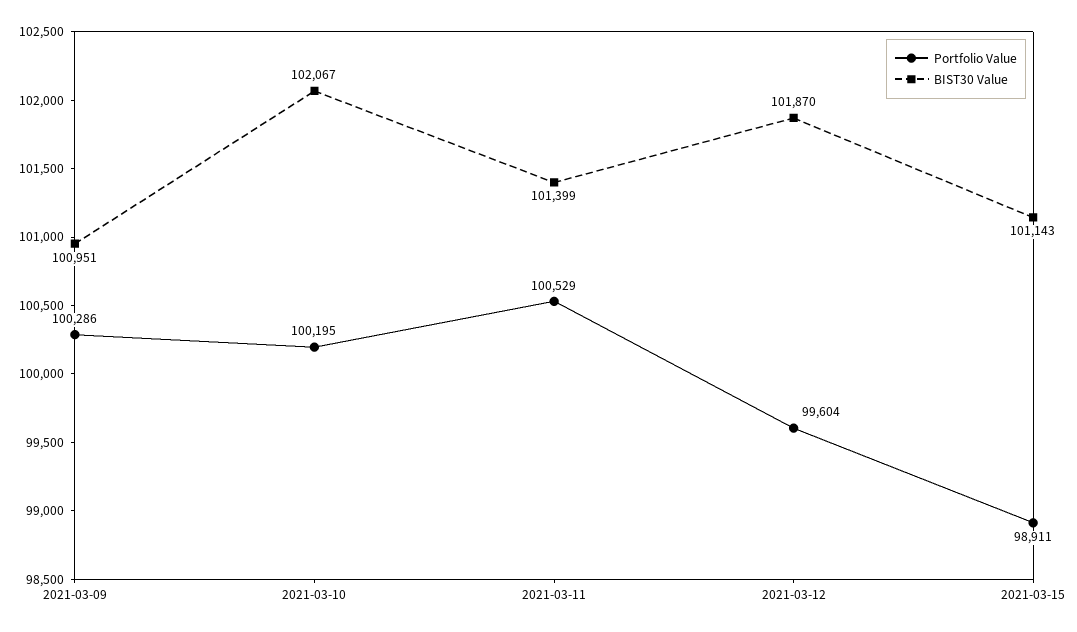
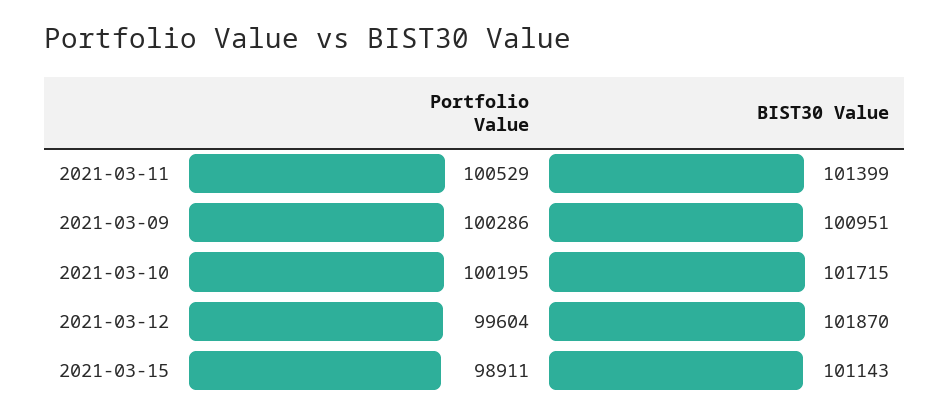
BIST30 Value, 2021-03-10: 102067 -> 101715

